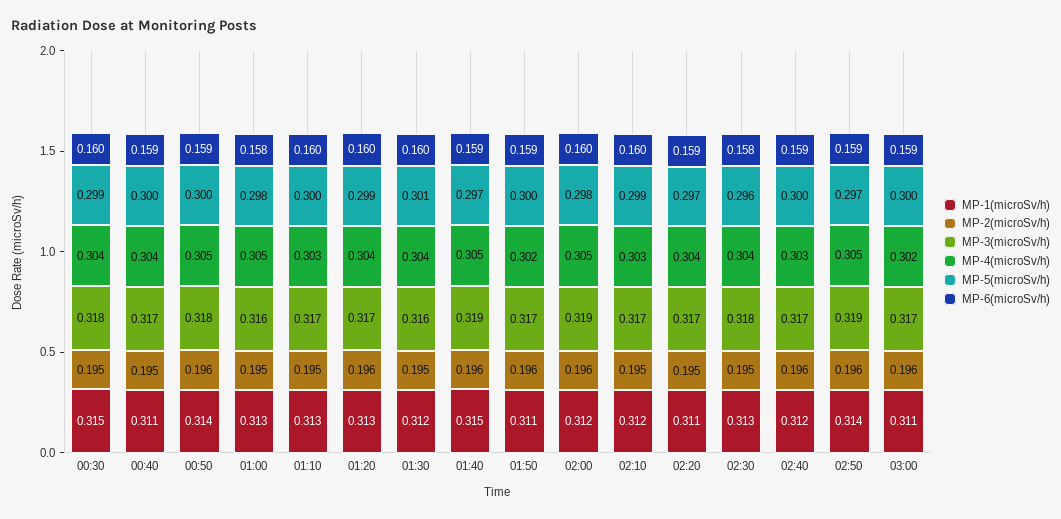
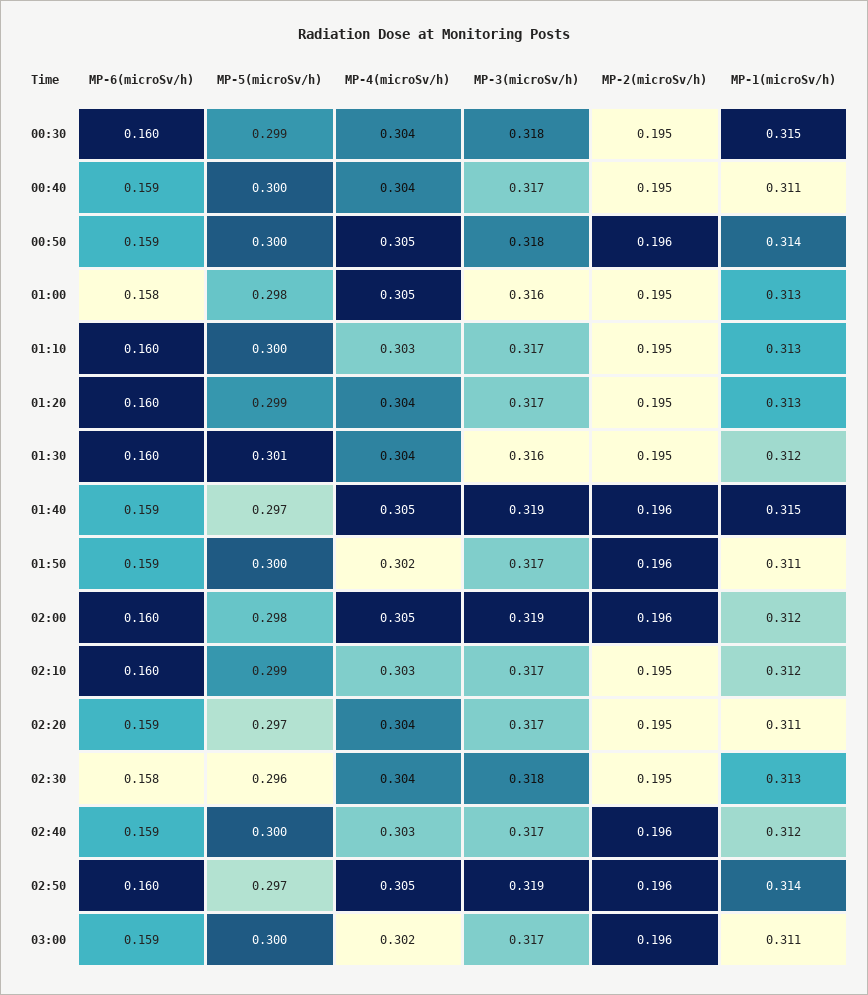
MP-2(microSv/h), 01:20: 0.196 -> 0.195
MP-6(microSv/h), 02:50: 0.159 -> 0.16

